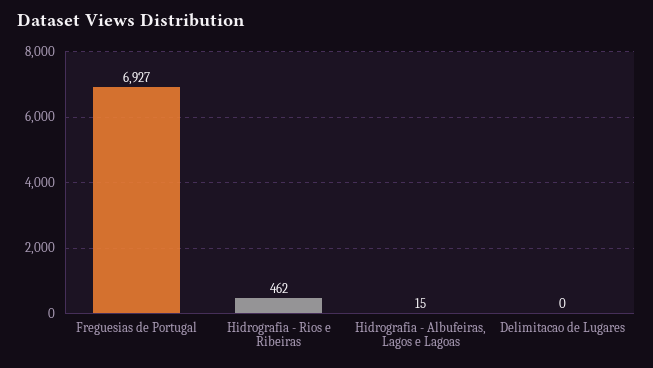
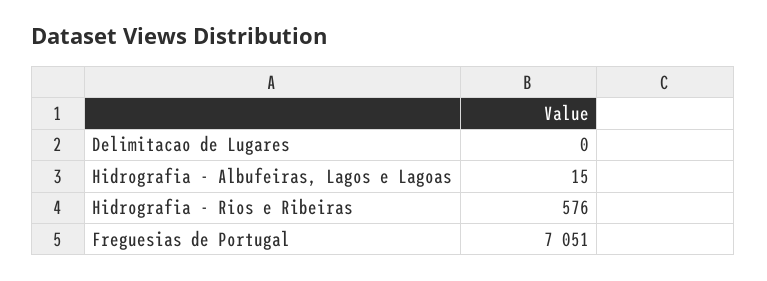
Freguesias de Portugal: 6927 -> 7051
Hidrografia - Rios e Ribeiras: 462 -> 576

